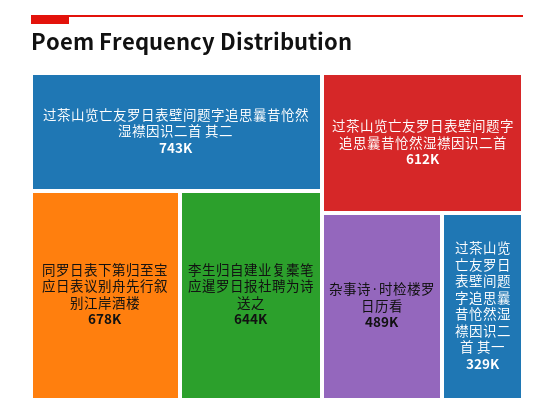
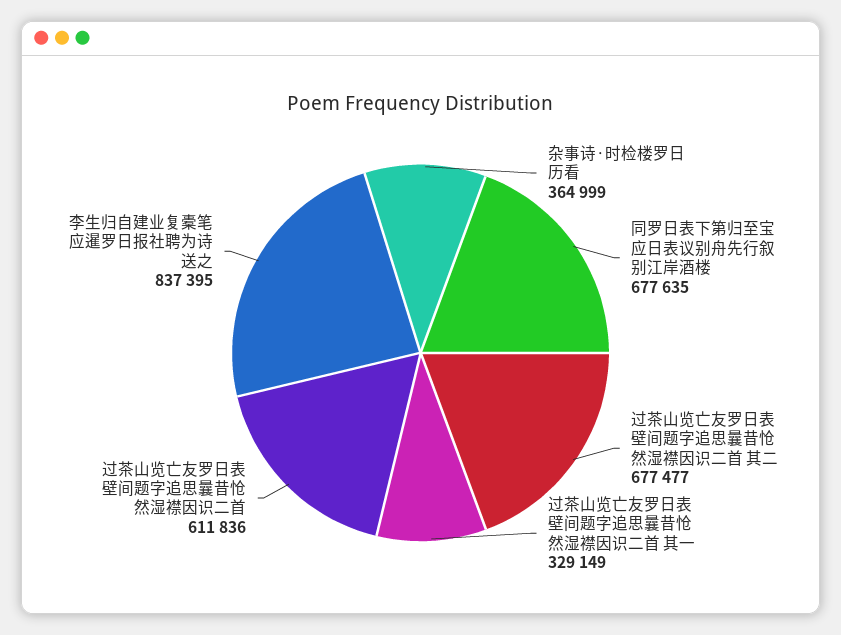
过茶山览亡友罗日表壁间题字追思曩昔怆然湿襟因识二首 其二: 743000 -> 677477
李生归自建业复橐笔应暹罗日报社聘为诗送之: 644000 -> 837395
杂事诗·时检楼罗日历看: 489000 -> 364999

